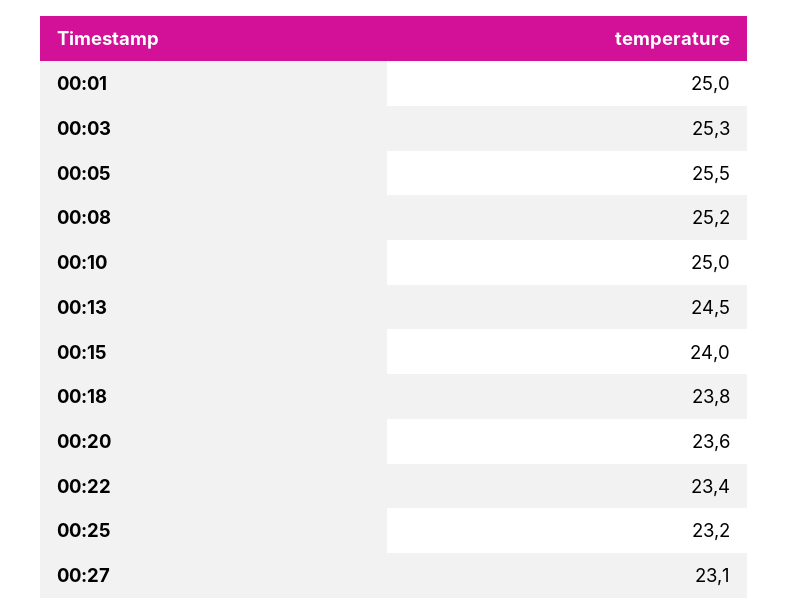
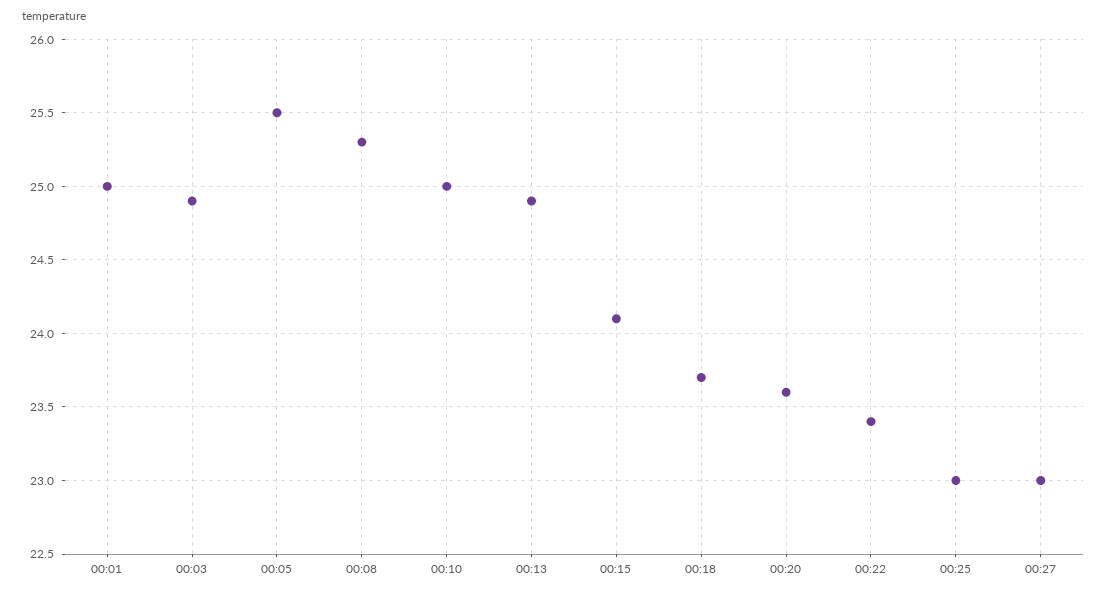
00:03: 25.3 -> 24.9
00:08: 25.2 -> 25.3
00:13: 24.5 -> 24.9
00:15: 24 -> 24.1
00:18: 23.8 -> 23.7
00:25: 23.2 -> 23
00:27: 23.1 -> 23

